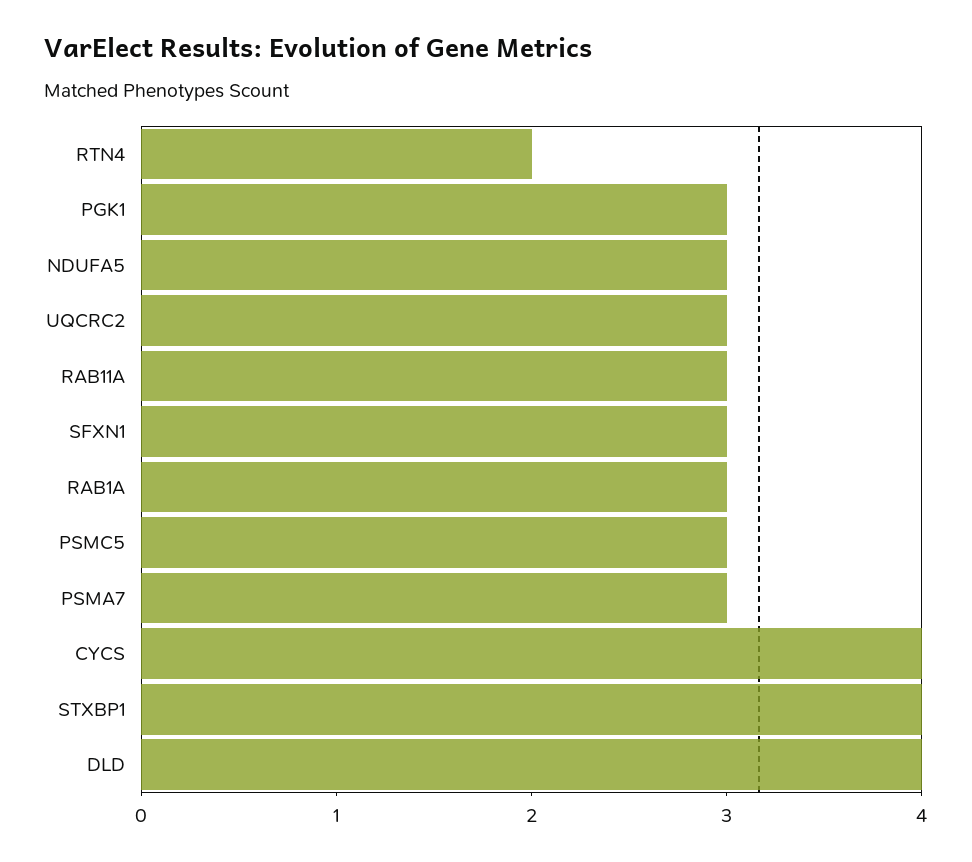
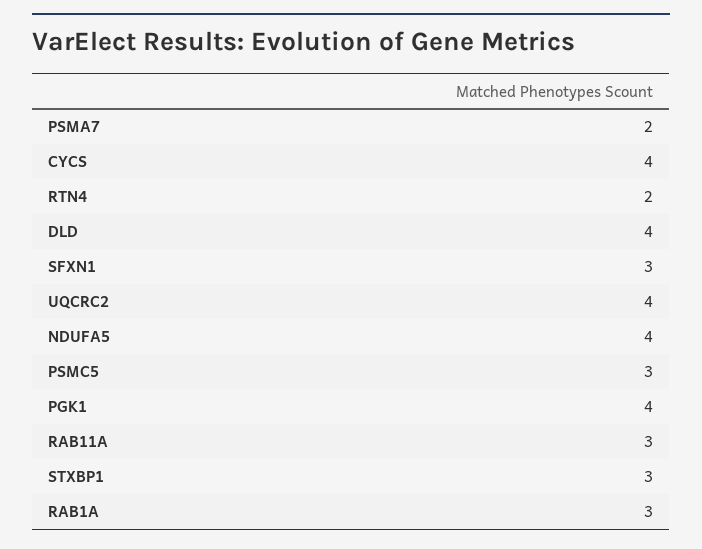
PGK1: 3 -> 4
NDUFA5: 3 -> 4
UQCRC2: 3 -> 4
PSMA7: 3 -> 2
STXBP1: 4 -> 3

